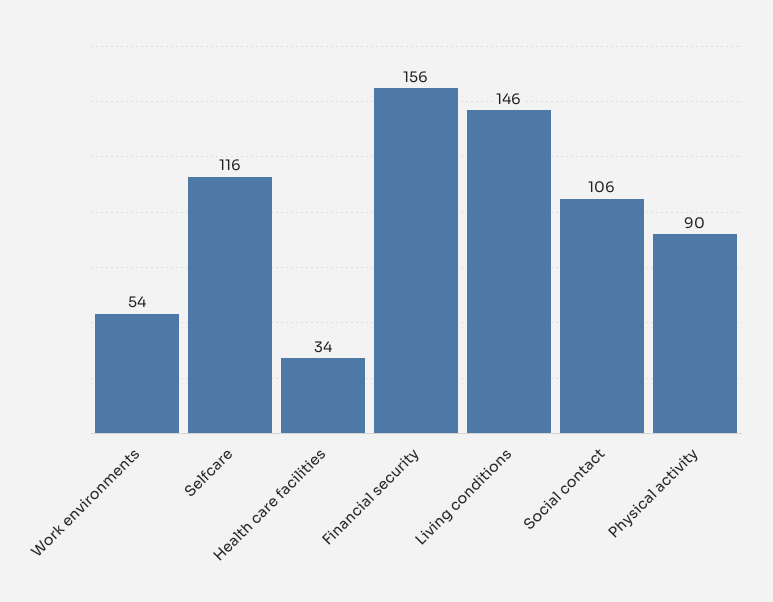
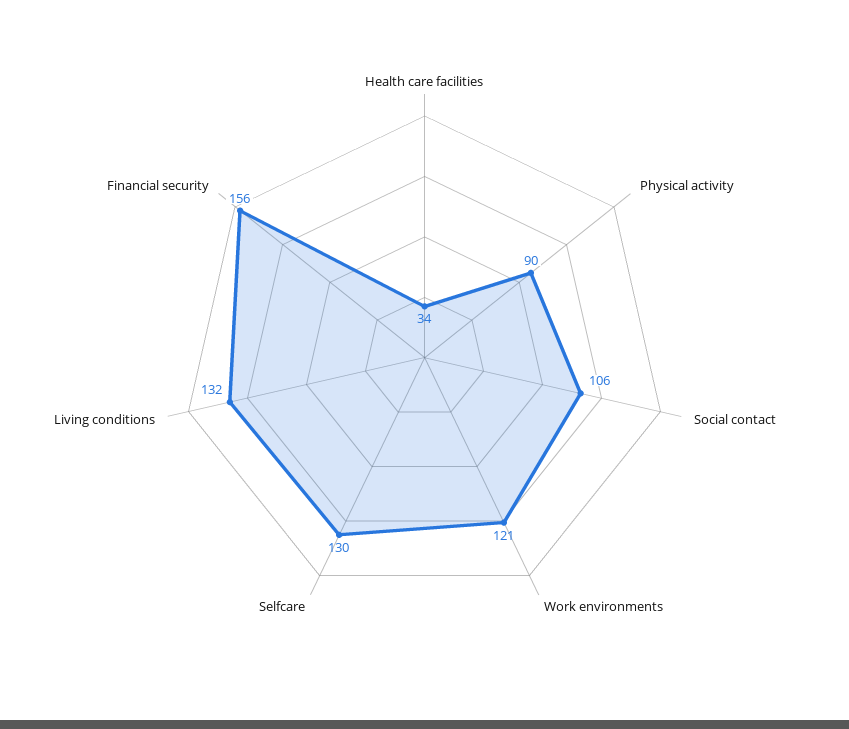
Work environments: 54 -> 121
Selfcare: 116 -> 130
Living conditions: 146 -> 132

